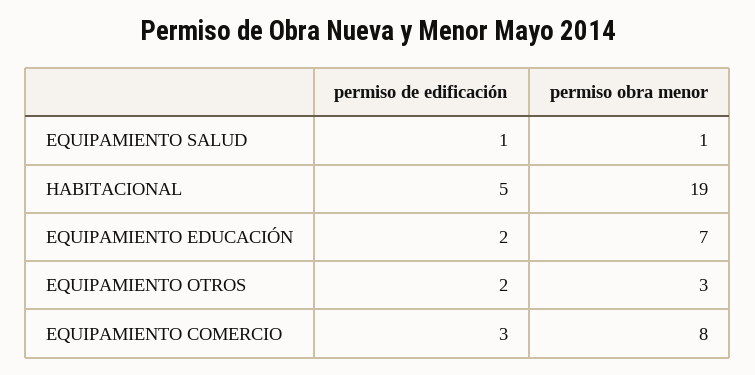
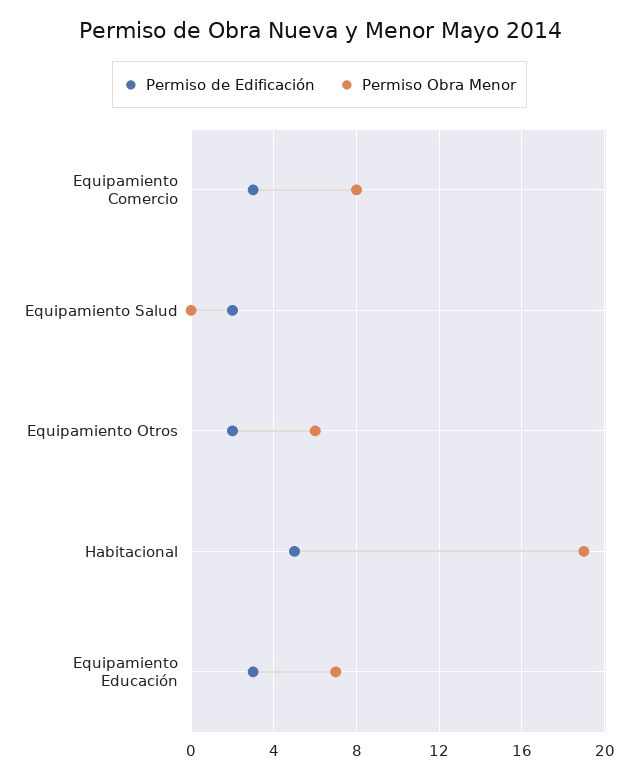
permiso de edificación, EQUIPAMIENTO SALUD: 1 -> 2
permiso obra menor, EQUIPAMIENTO SALUD: 1 -> 0
permiso de edificación, EQUIPAMIENTO EDUCACIÓN: 2 -> 3
permiso obra menor, EQUIPAMIENTO OTROS: 3 -> 6

